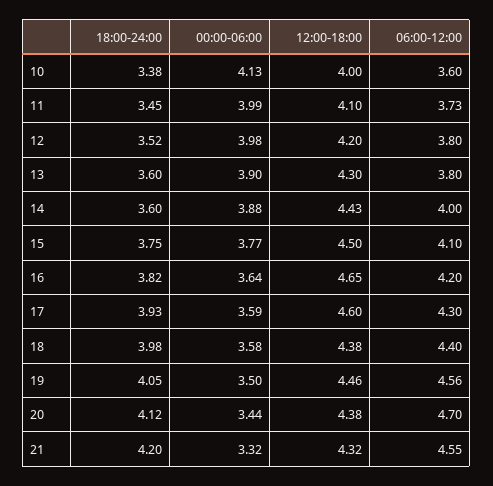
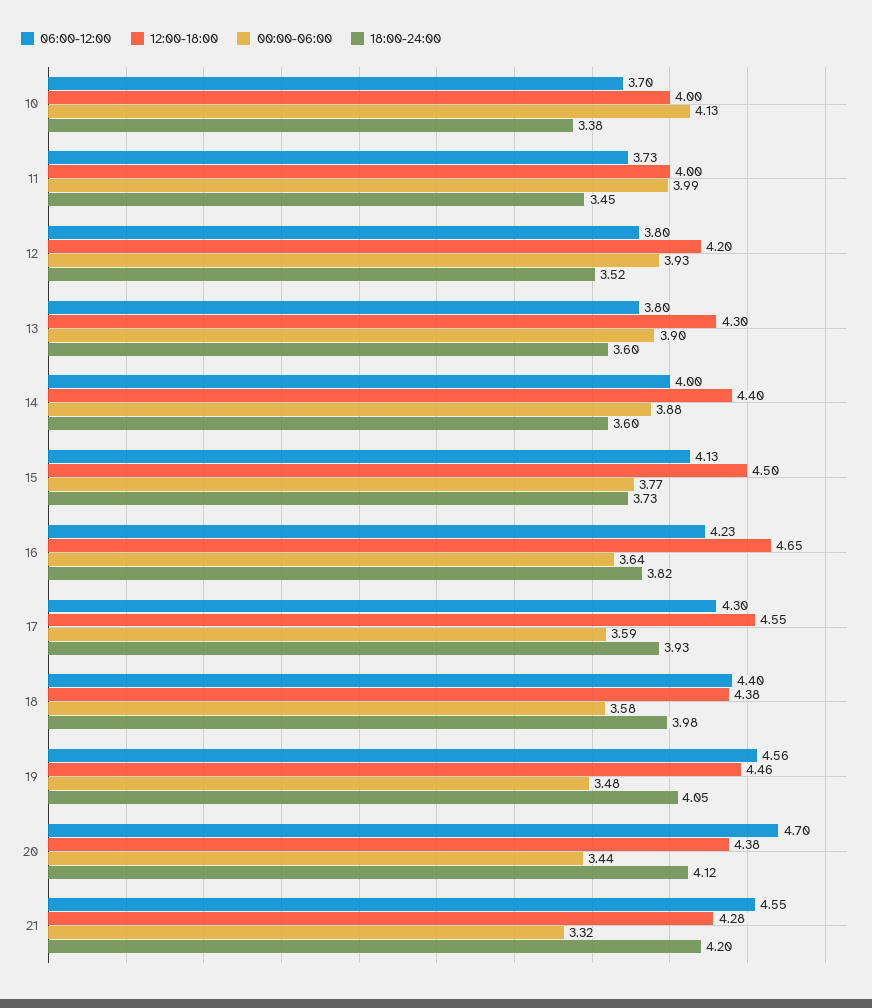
06:00-12:00, 10: 3.6 -> 3.7
12:00-18:00, 11: 4.1 -> 4
00:00-06:00, 12: 3.98 -> 3.93
12:00-18:00, 14: 4.43 -> 4.4
18:00-24:00, 15: 3.75 -> 3.73
06:00-12:00, 15: 4.1 -> 4.13
06:00-12:00, 16: 4.2 -> 4.23
12:00-18:00, 17: 4.6 -> 4.55
00:00-06:00, 19: 3.5 -> 3.48
12:00-18:00, 21: 4.32 -> 4.28

